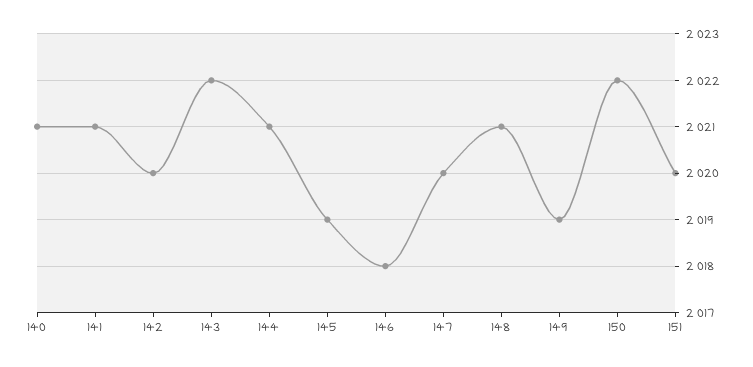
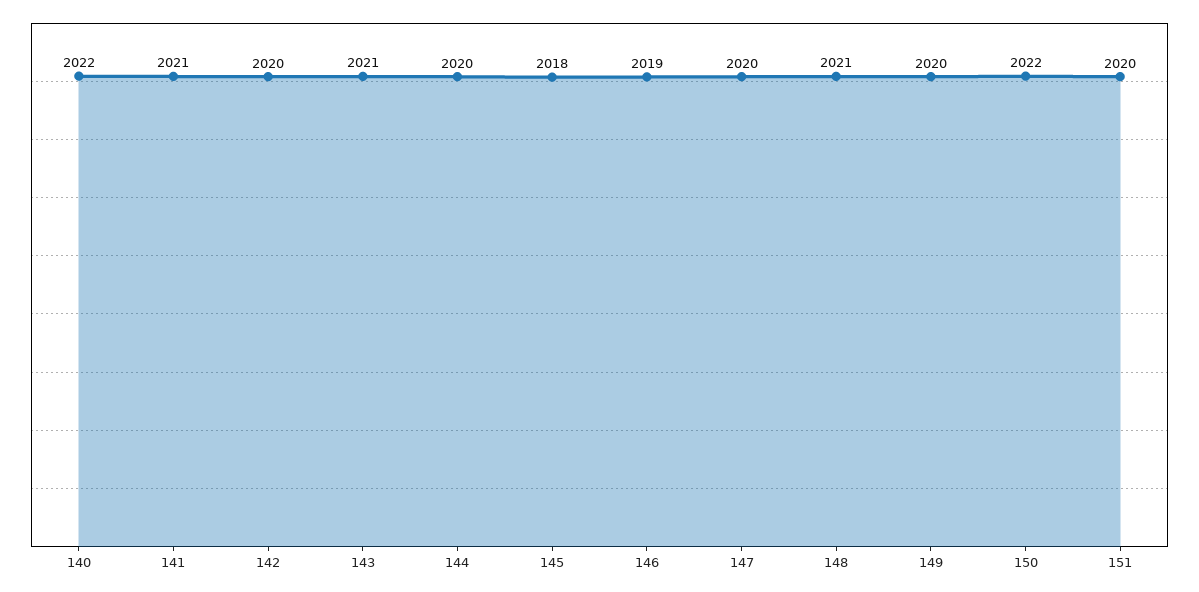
140: 2021 -> 2022
143: 2022 -> 2021
144: 2021 -> 2020
145: 2019 -> 2018
146: 2018 -> 2019
149: 2019 -> 2020

